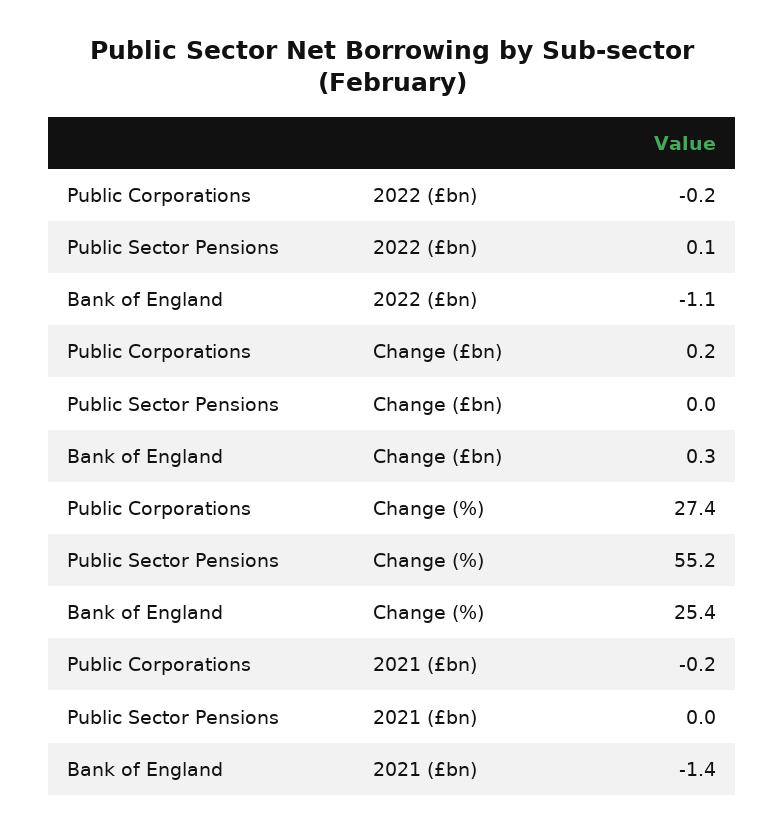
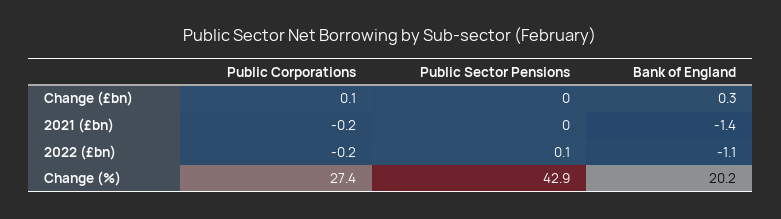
Public Corporations, Change (£bn): 0.2 -> 0.1
Public Sector Pensions, Change (%): 55.2 -> 42.9
Bank of England, Change (%): 25.4 -> 20.2

